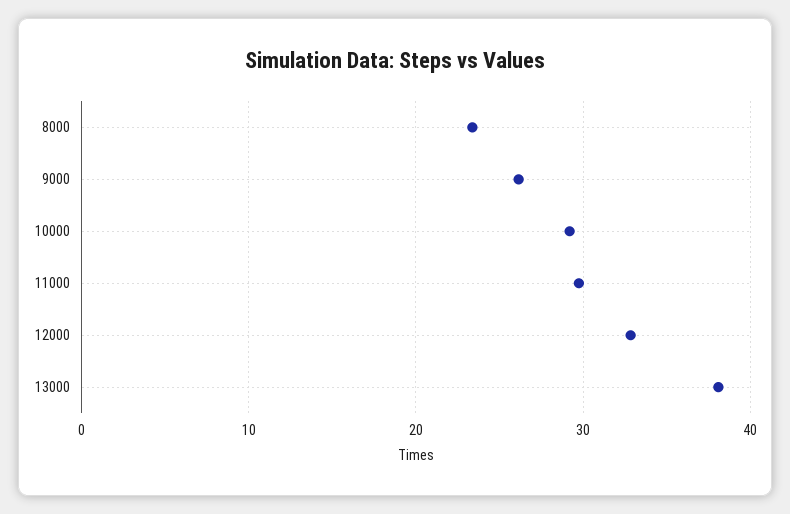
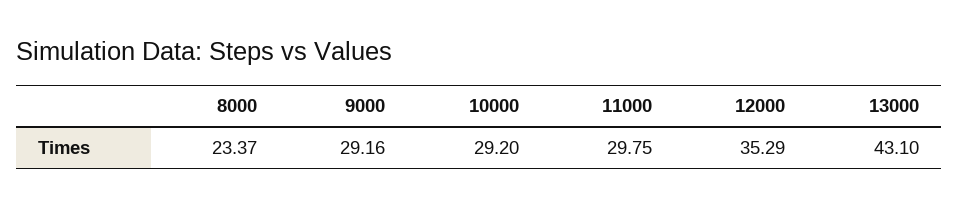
9000: 26 -> 29.16
12000: 33 -> 35.29
13000: 38 -> 43.1

